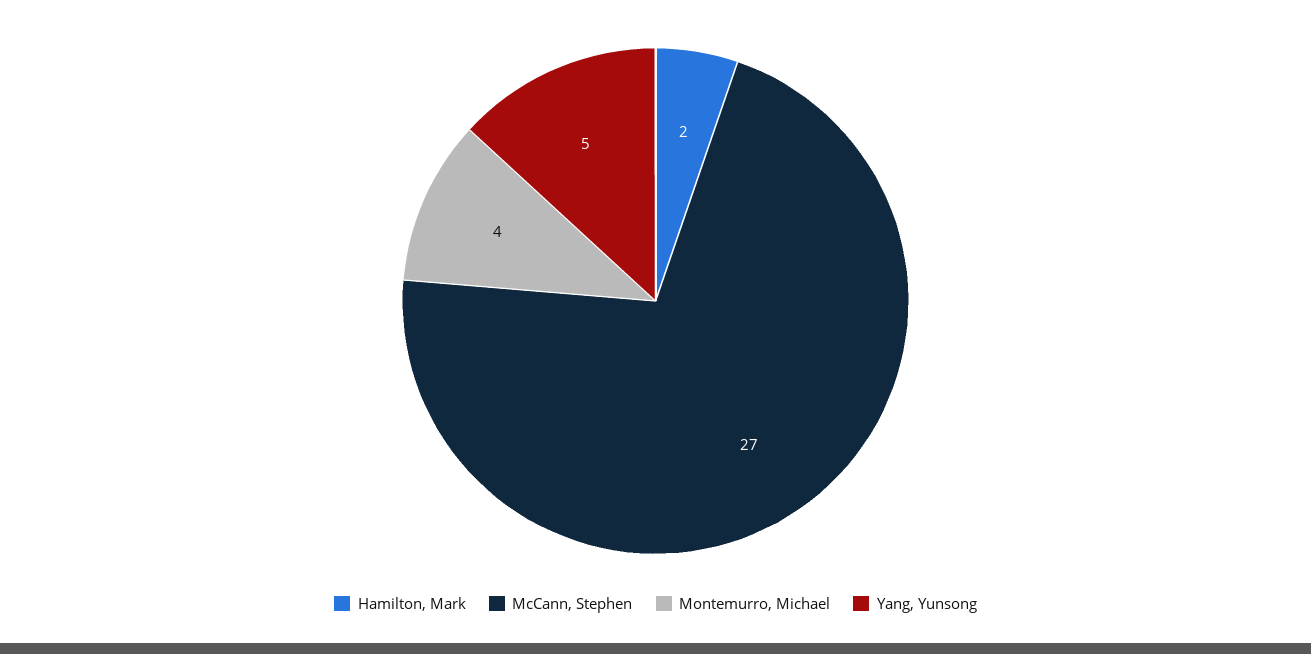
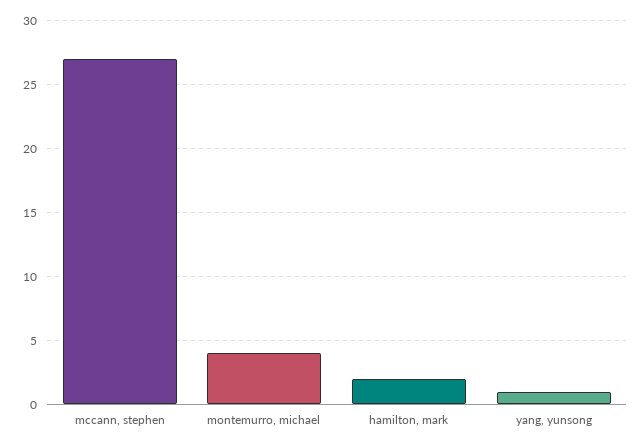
Yang, Yunsong: 5 -> 1

